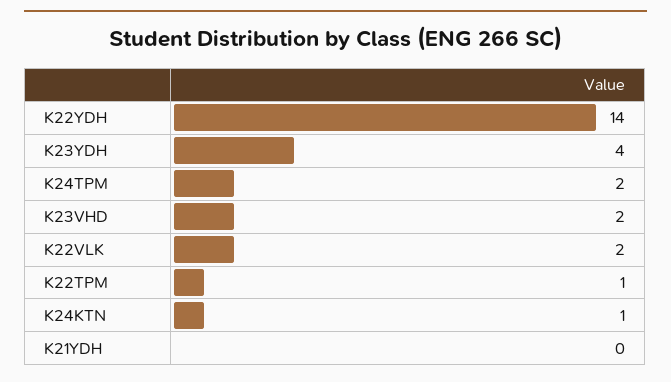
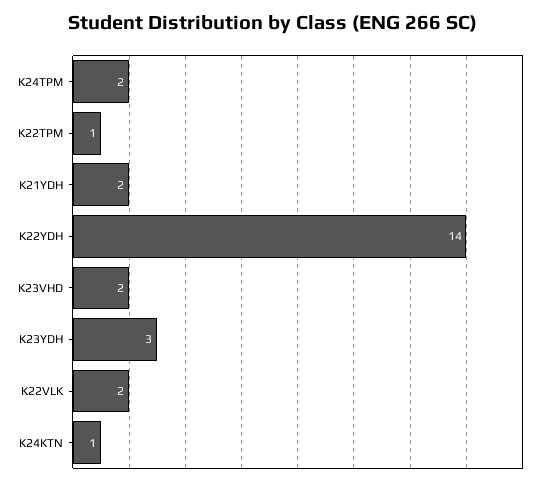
K23YDH: 4 -> 3
K21YDH: 0 -> 2

